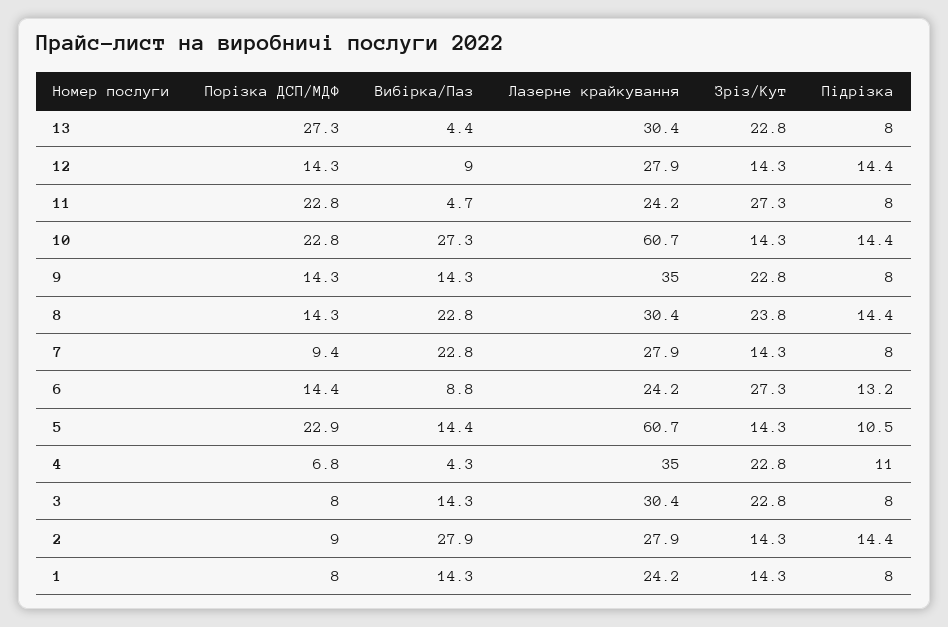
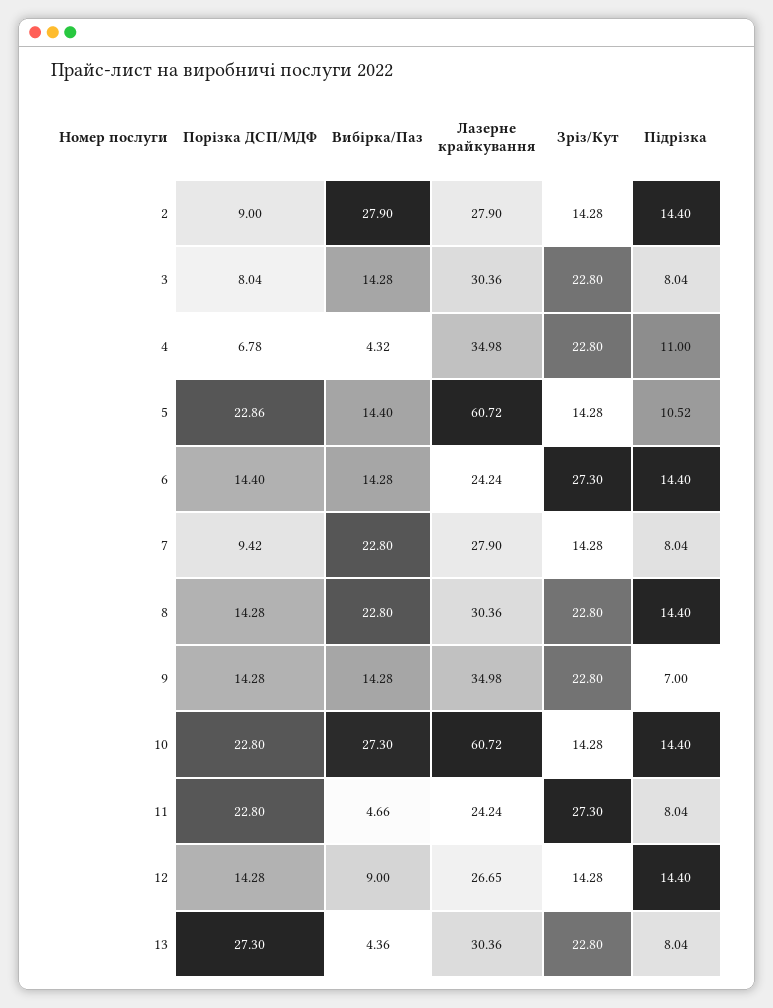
Лазерне крайкування, 12: 27.9 -> 26.65
Підрізка, 9: 8 -> 7
Зріз/Кут, 8: 23.8 -> 22.8
Вибірка/Паз, 6: 8.8 -> 14.28
Підрізка, 6: 13.2 -> 14.4
Порізка ДСП/МДФ, 1: 8 -> none
Вибірка/Паз, 1: 14.3 -> none
Лазерне крайкування, 1: 24.2 -> none
Зріз/Кут, 1: 14.3 -> none
Підрізка, 1: 8 -> none

